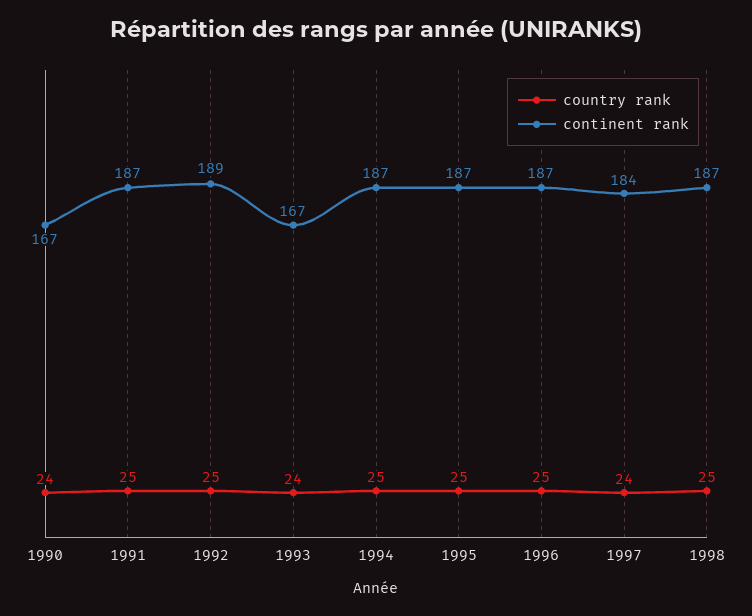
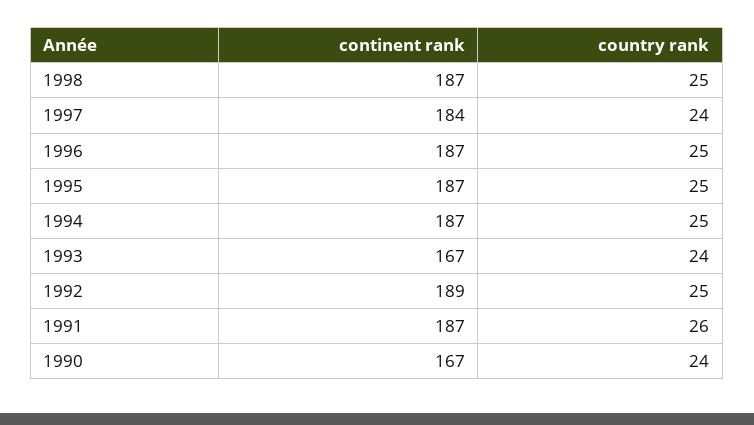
country rank, 1991: 25 -> 26

